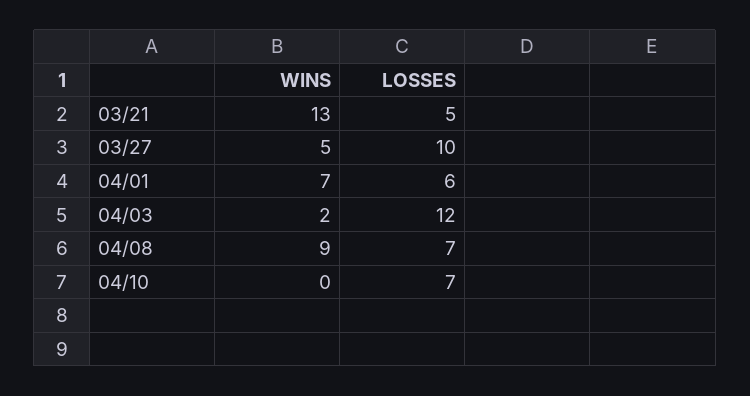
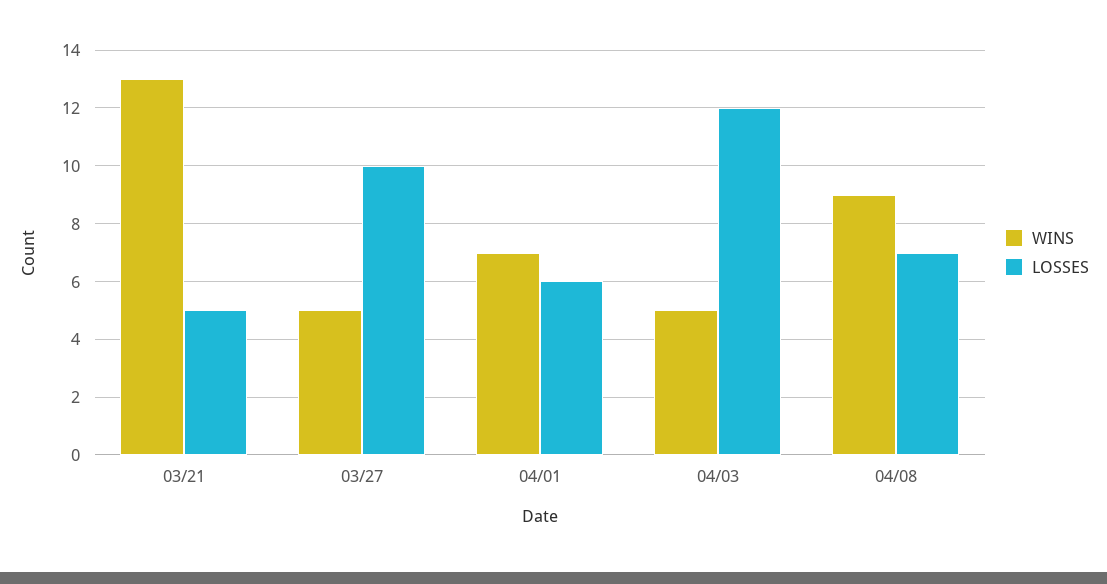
WINS, 04/03: 2 -> 5
WINS, 04/10: 0 -> none
LOSSES, 04/10: 7 -> none

